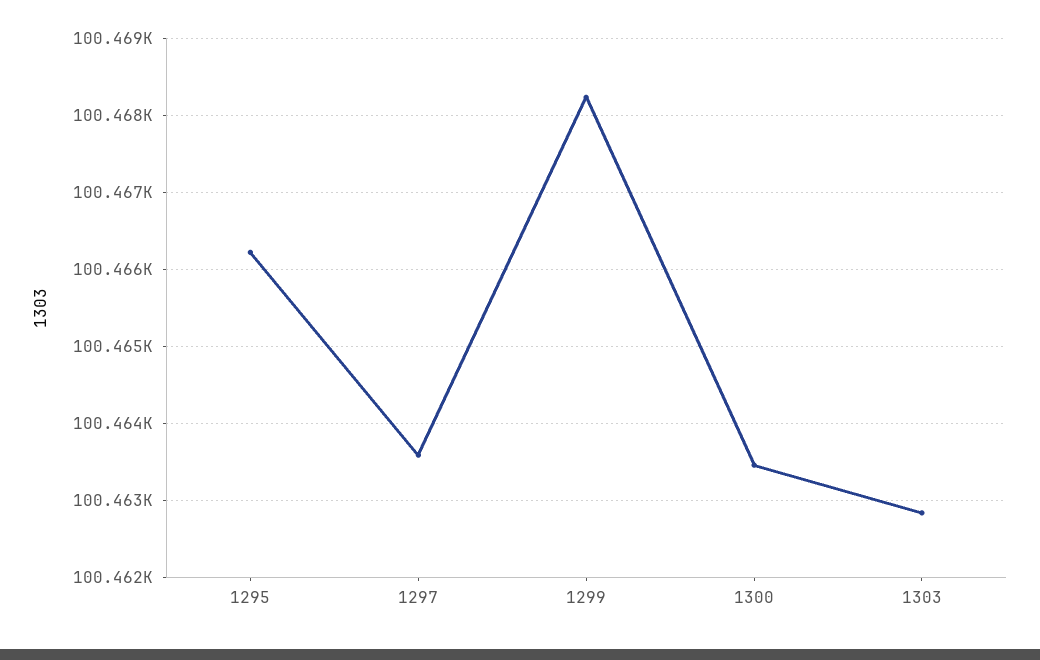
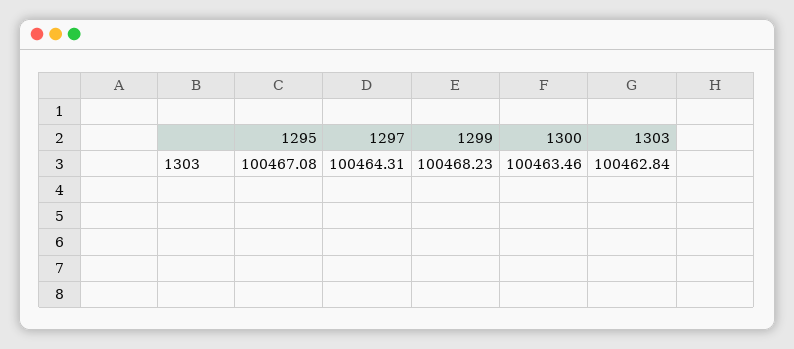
1295: 100466.2 -> 100467.08
1297: 100463.6 -> 100464.31

